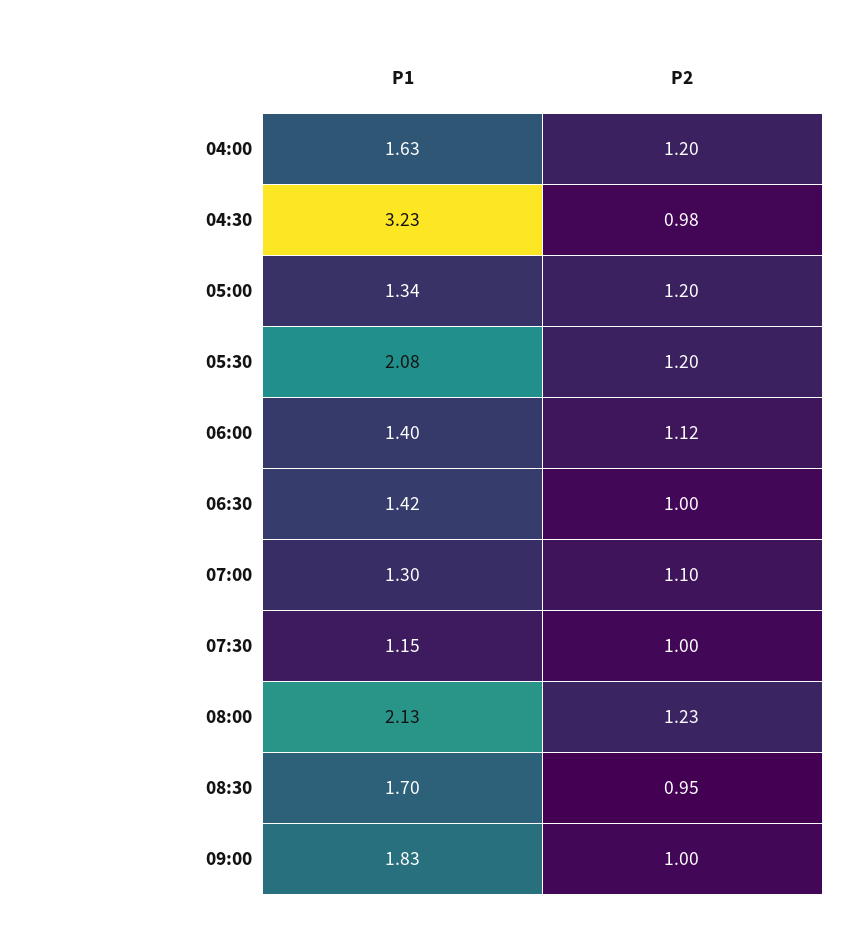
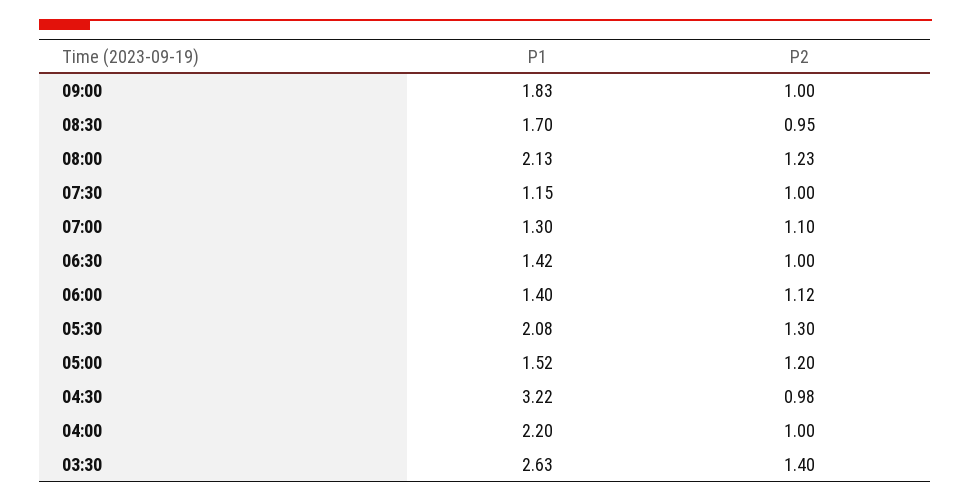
P1, 04:00: 1.63 -> 2.2
P2, 04:00: 1.2 -> 1
P1, 04:30: 3.23 -> 3.22
P1, 05:00: 1.34 -> 1.52
P2, 05:30: 1.2 -> 1.3
P1, 03:30: none -> 2.63
P2, 03:30: none -> 1.4

